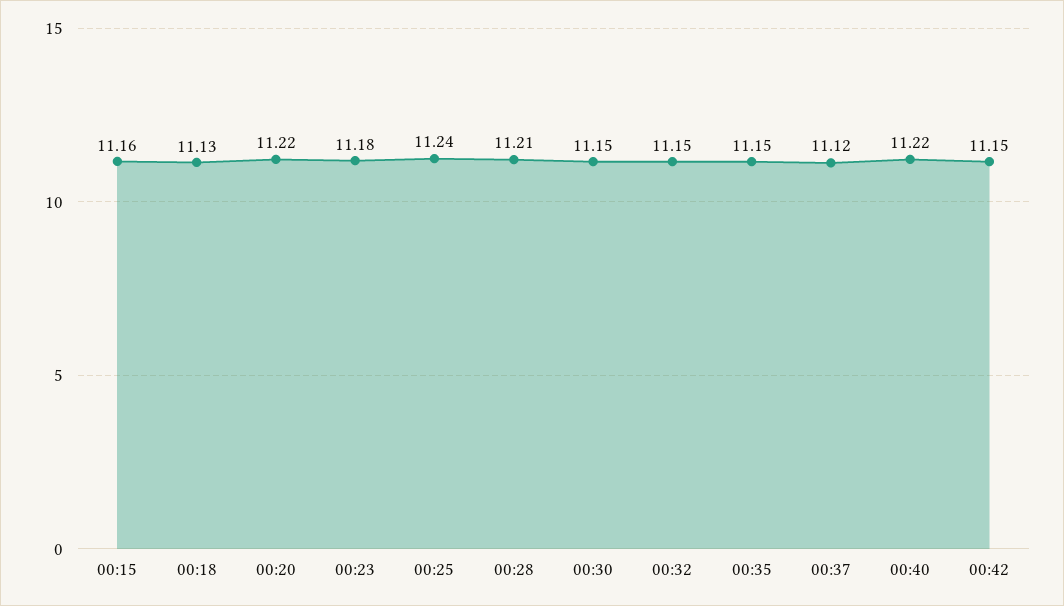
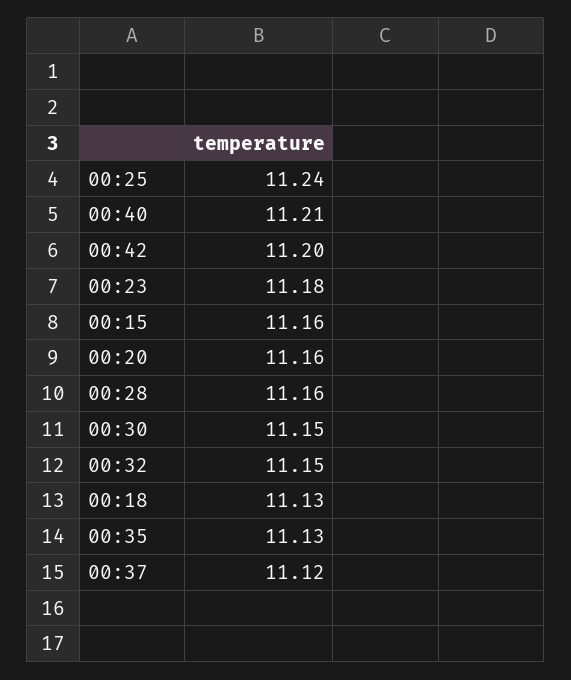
00:20: 11.22 -> 11.16
00:28: 11.21 -> 11.16
00:35: 11.15 -> 11.13
00:40: 11.22 -> 11.21
00:42: 11.15 -> 11.2

